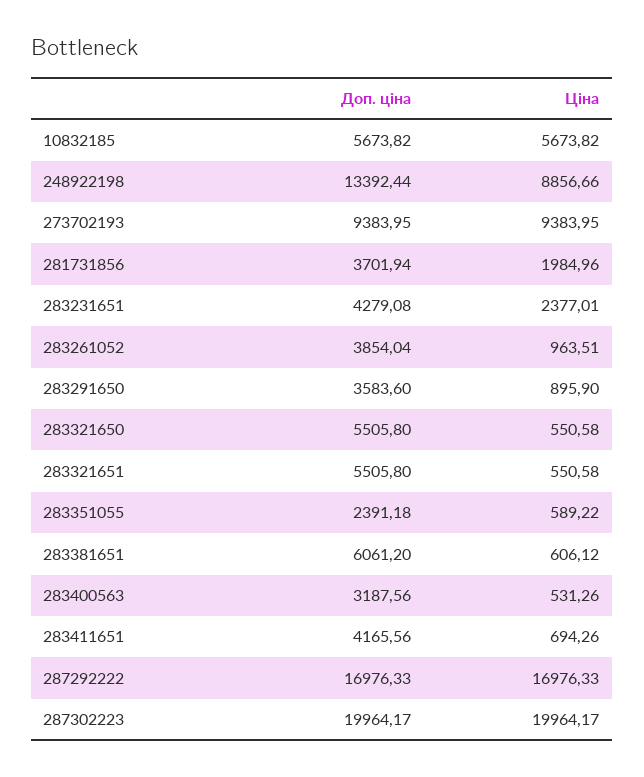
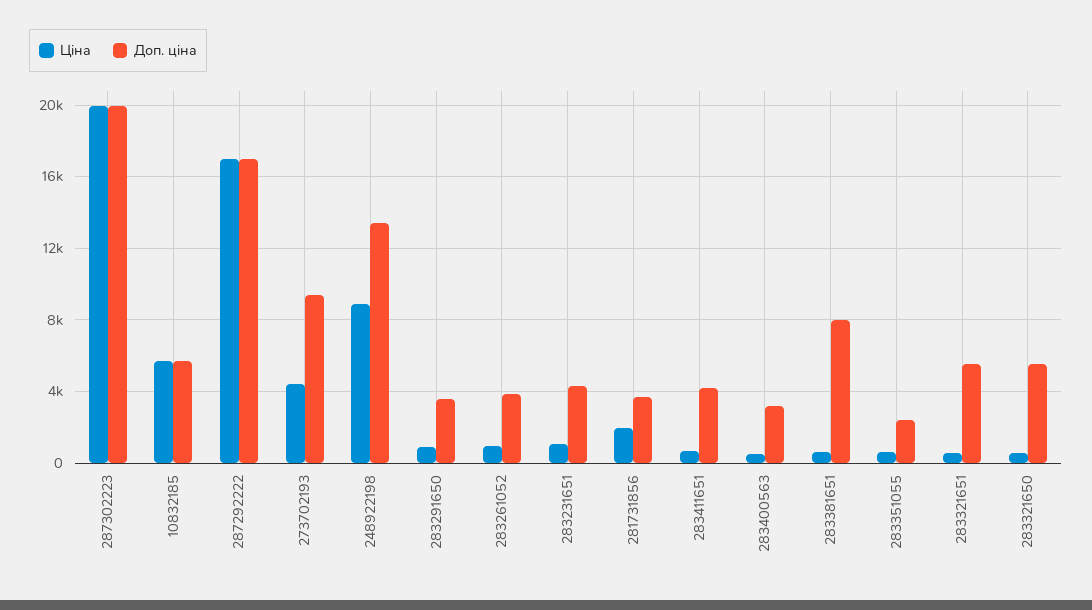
Ціна, 273702193: 9383.95 -> 4500
Ціна, 283231651: 2377.01 -> 1000
Доп. ціна, 283381651: 6061.2 -> 8000

